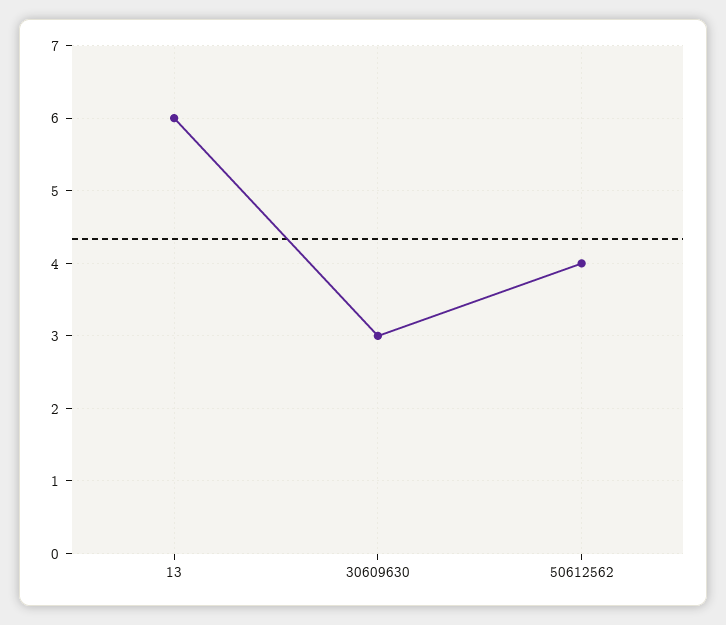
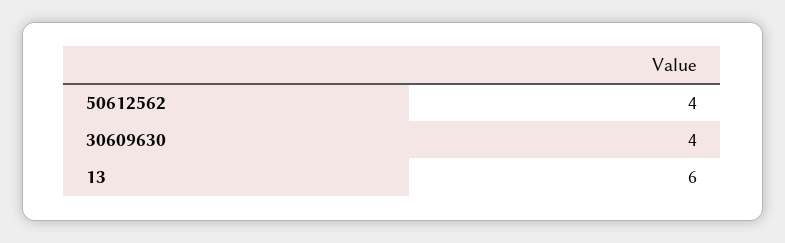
30609630: 3 -> 4

